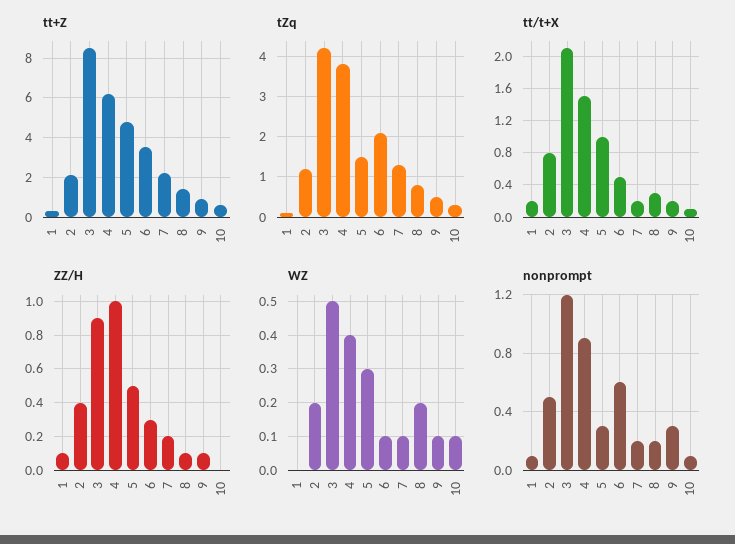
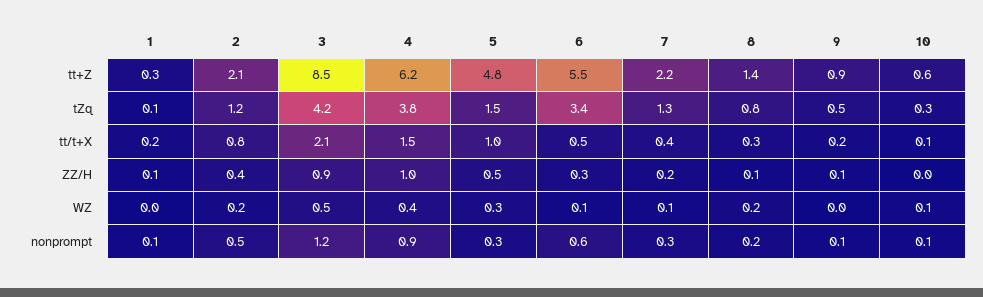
tt+Z, 6: 3.5 -> 5.5
tZq, 6: 2 -> 3.4
tt/t+X, 7: 0.2 -> 0.4
WZ, 9: 0.1 -> 0
nonprompt, 7: 0.2 -> 0.3
nonprompt, 9: 0.3 -> 0.1

